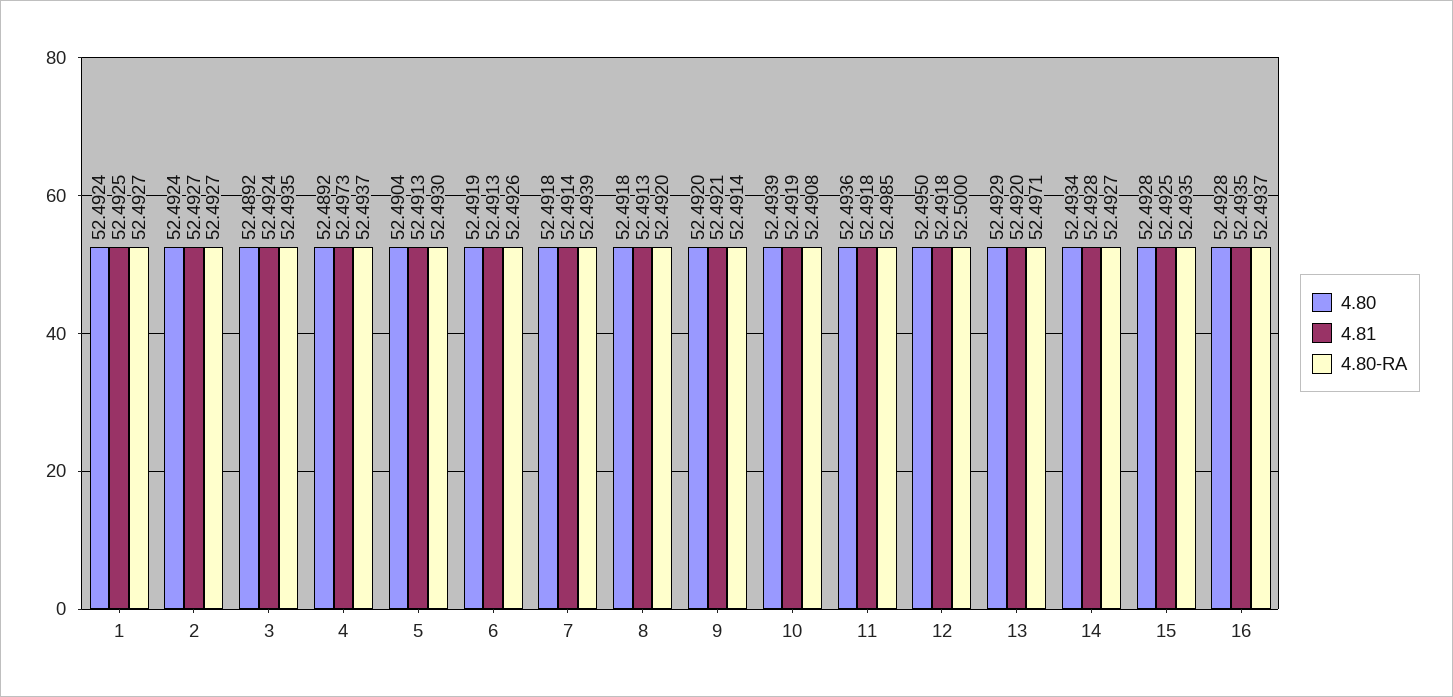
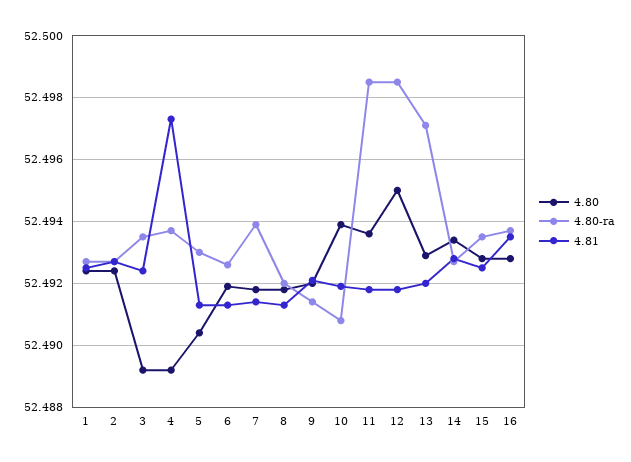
4.80-RA, 12: 52.5 -> 52.4985

